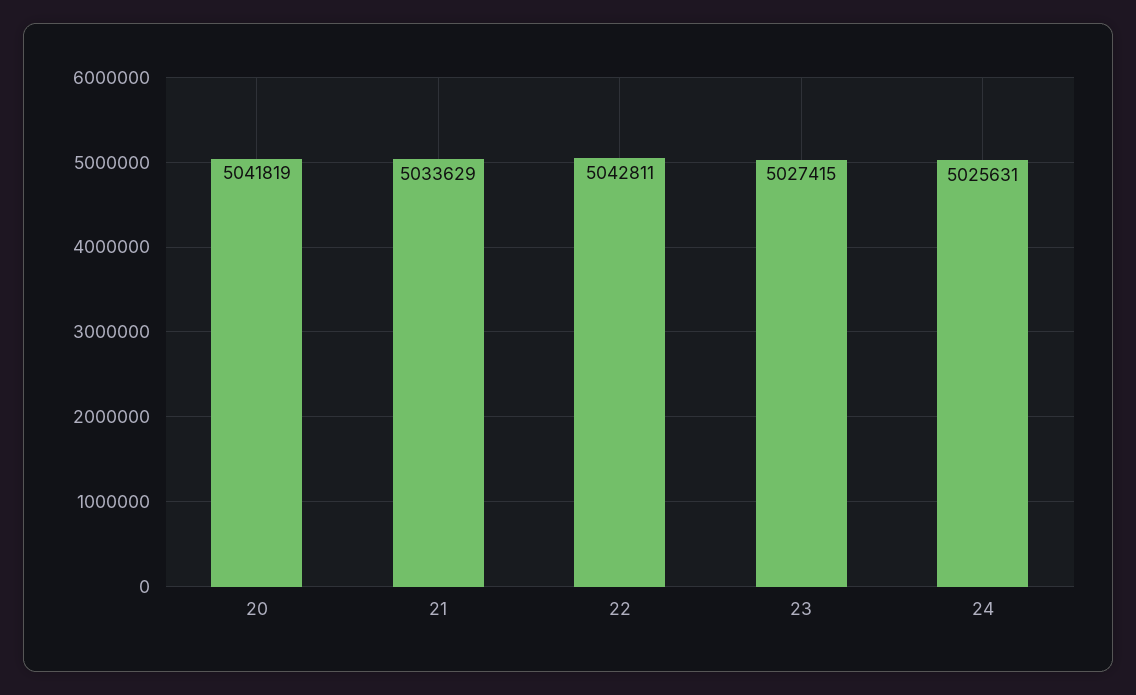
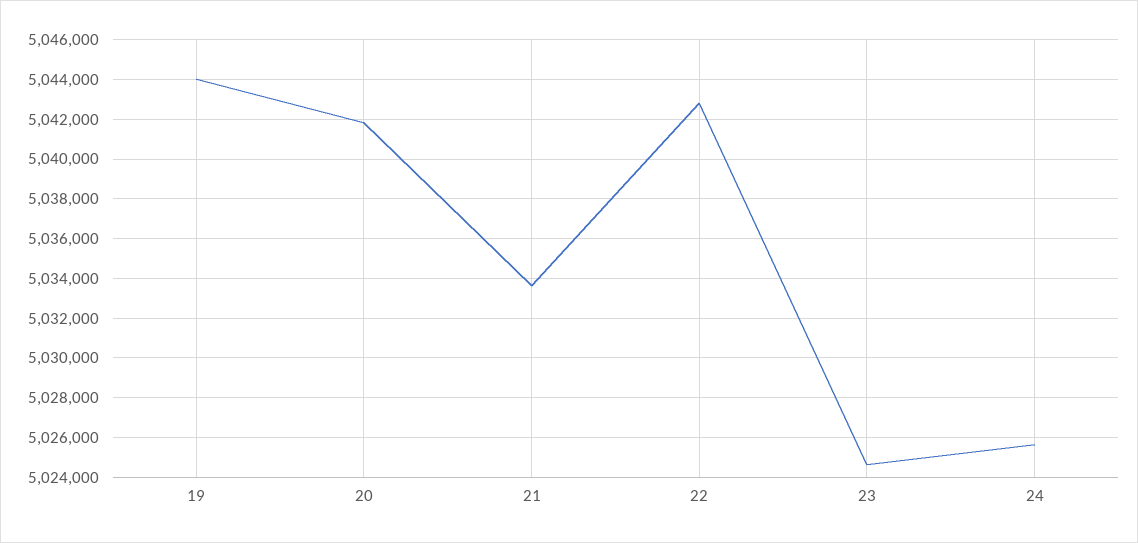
23: 5027415 -> 5024500
19: none -> 5044000

